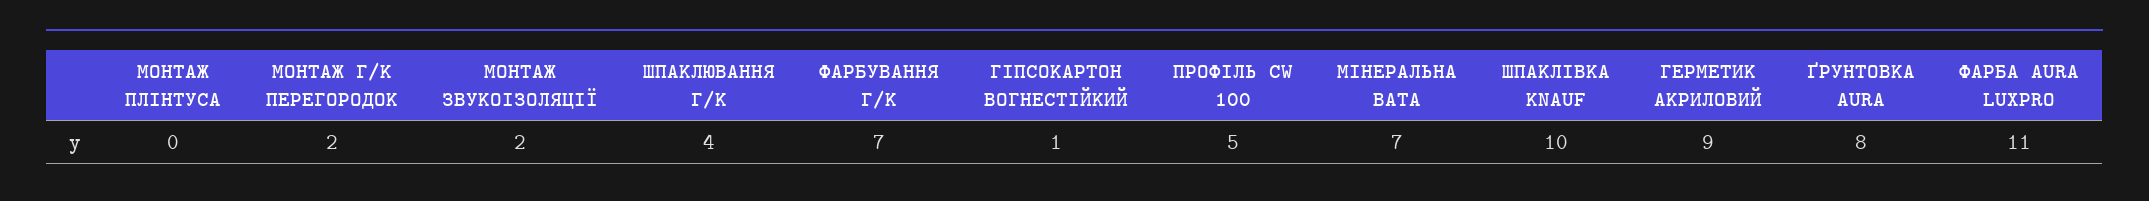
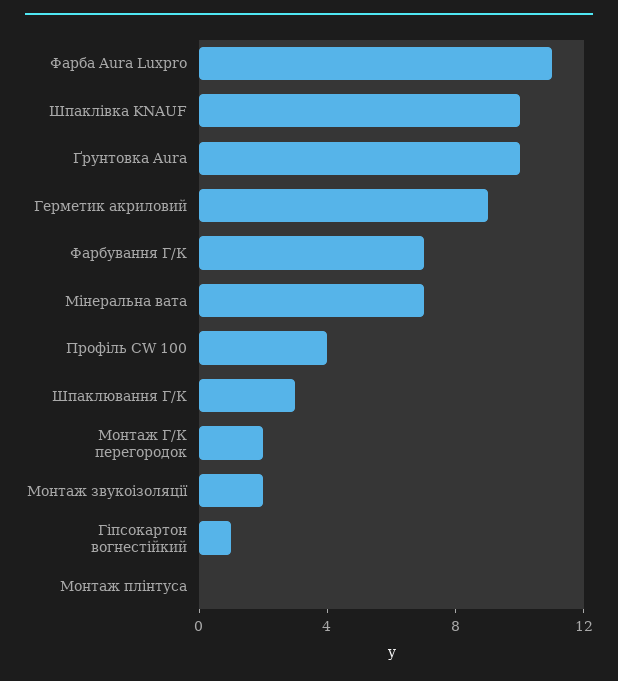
ШПАКЛЮВАННЯ Г/К: 4 -> 3
ПРОФІЛЬ СW 100: 5 -> 4
ҐРУНТОВКА AURA: 8 -> 10

